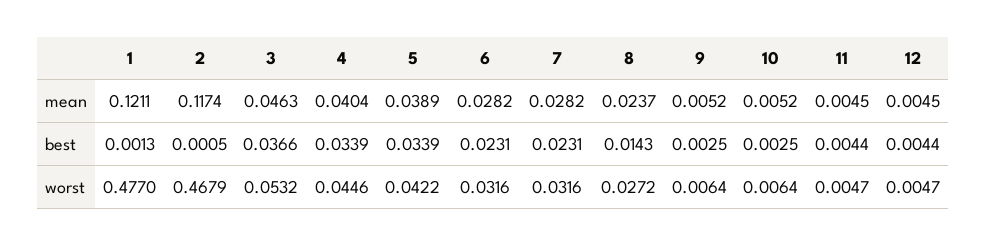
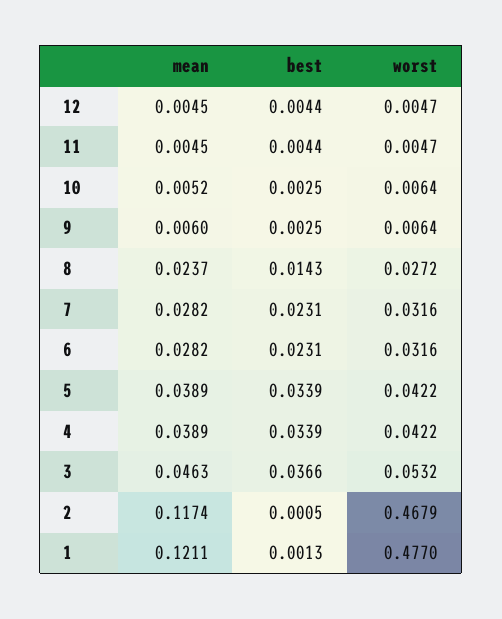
4, mean: 0.0404 -> 0.0389
9, mean: 0.0052 -> 0.006
4, worst: 0.0446 -> 0.0422

